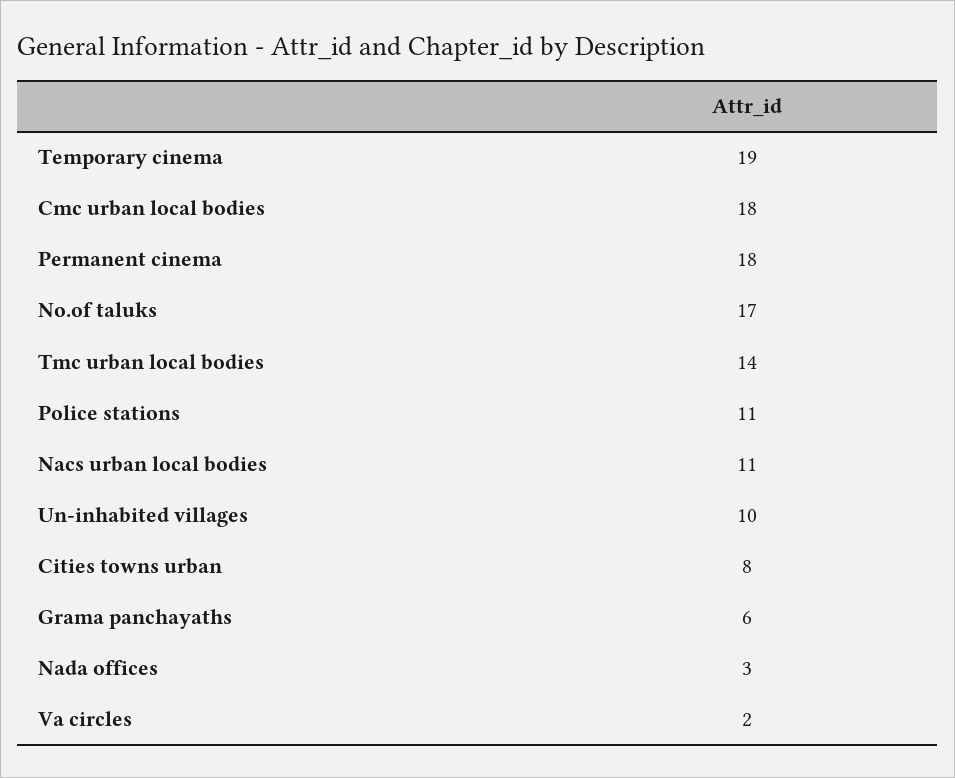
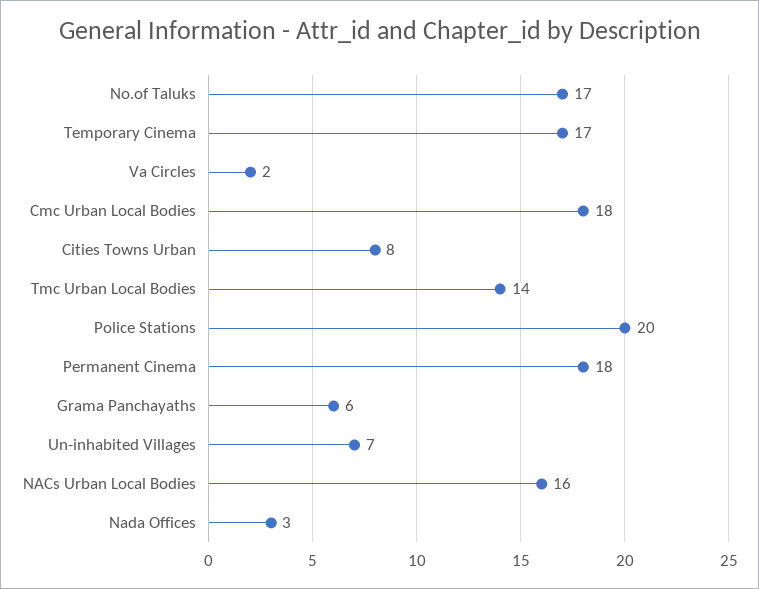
Temporary cinema: 19 -> 17
Police stations: 11 -> 20
Nacs urban local bodies: 11 -> 16
Un-inhabited villages: 10 -> 7

